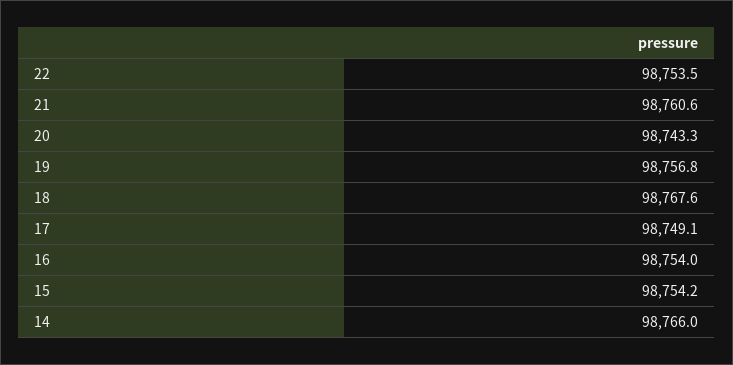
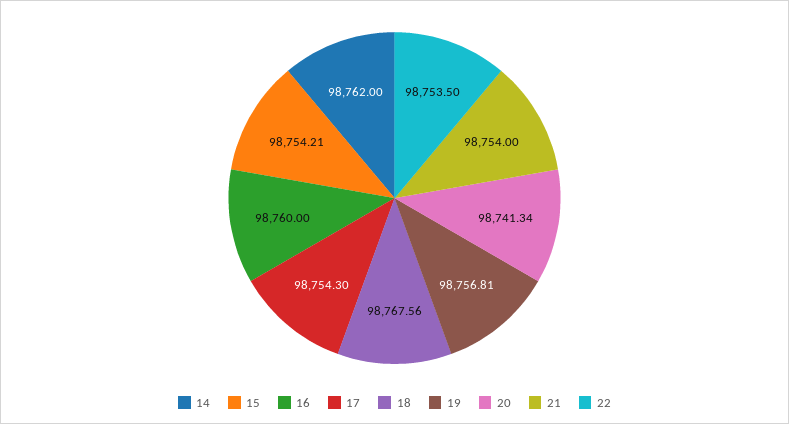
21: 98760.6 -> 98754
20: 98743.3 -> 98741.34
17: 98749.1 -> 98754.3
16: 98754 -> 98760
14: 98766 -> 98762

